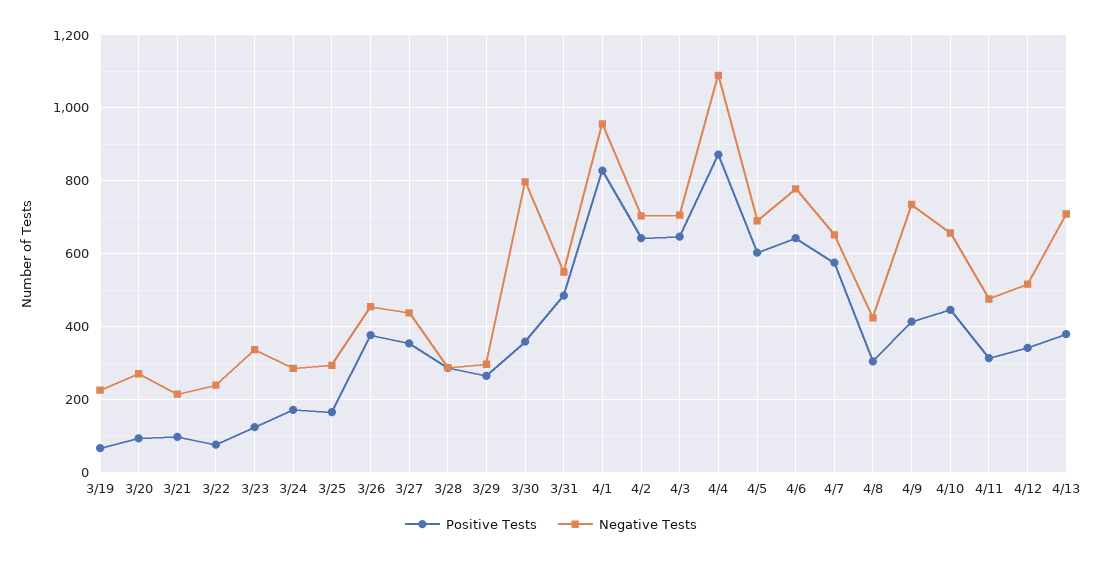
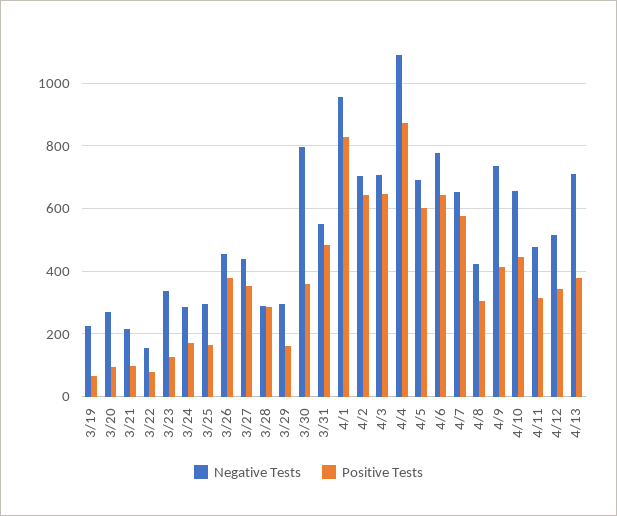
Negative Tests, 3/22: 240 -> 160
Positive Tests, 3/29: 260 -> 160

